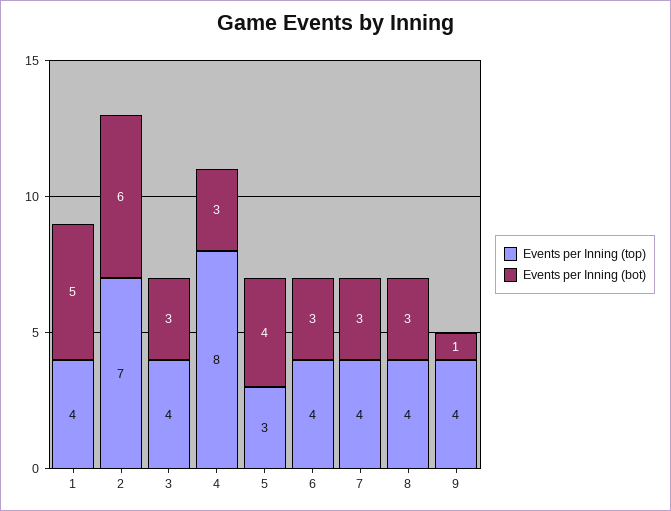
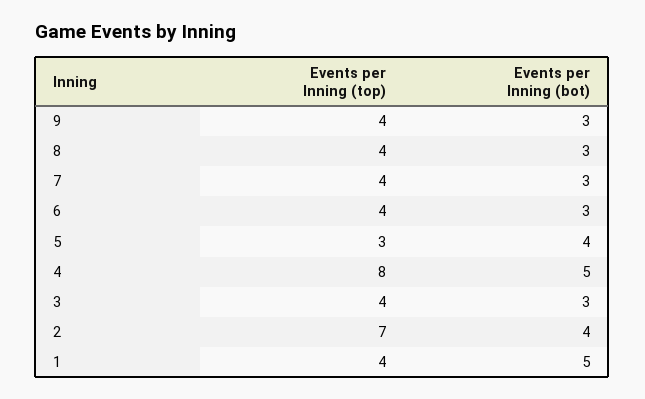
Events per Inning (bot), 2: 6 -> 4
Events per Inning (bot), 4: 3 -> 5
Events per Inning (bot), 9: 1 -> 3

